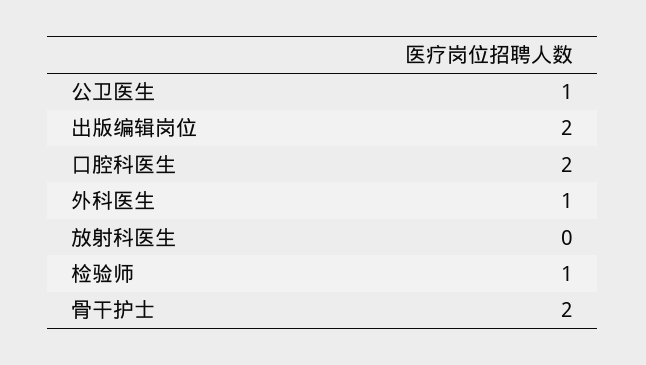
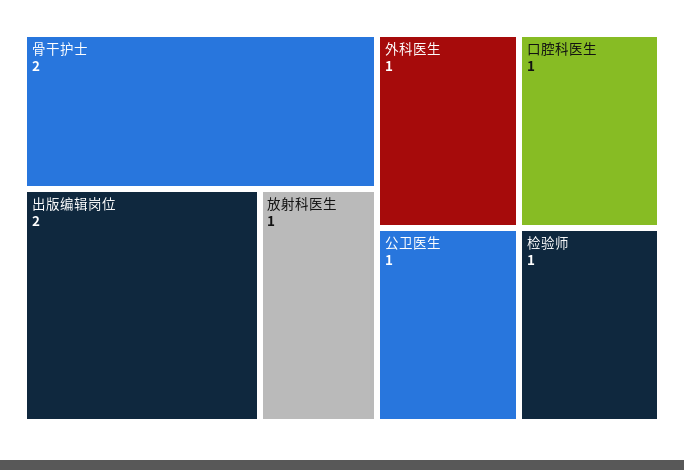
口腔科医生: 2 -> 1
放射科医生: 0 -> 1

